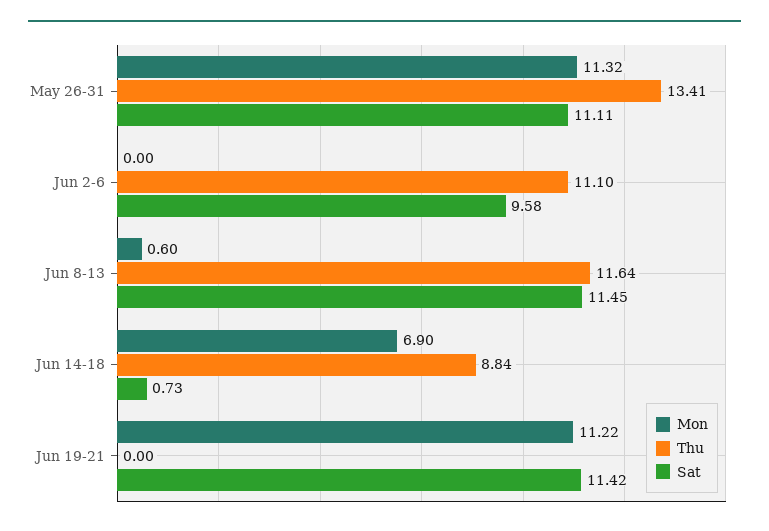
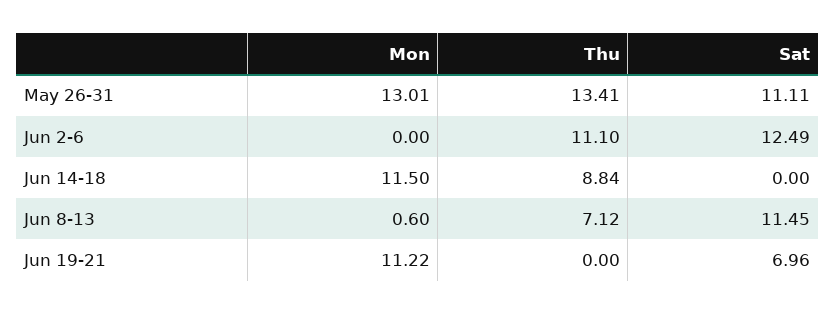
Mon, May 26-31: 11.32 -> 13.01
Sat, Jun 2-6: 9.58 -> 12.49
Thu, Jun 8-13: 11.64 -> 7.12
Mon, Jun 14-18: 6.9 -> 11.5
Sat, Jun 14-18: 0.73 -> 0
Sat, Jun 19-21: 11.42 -> 6.96

